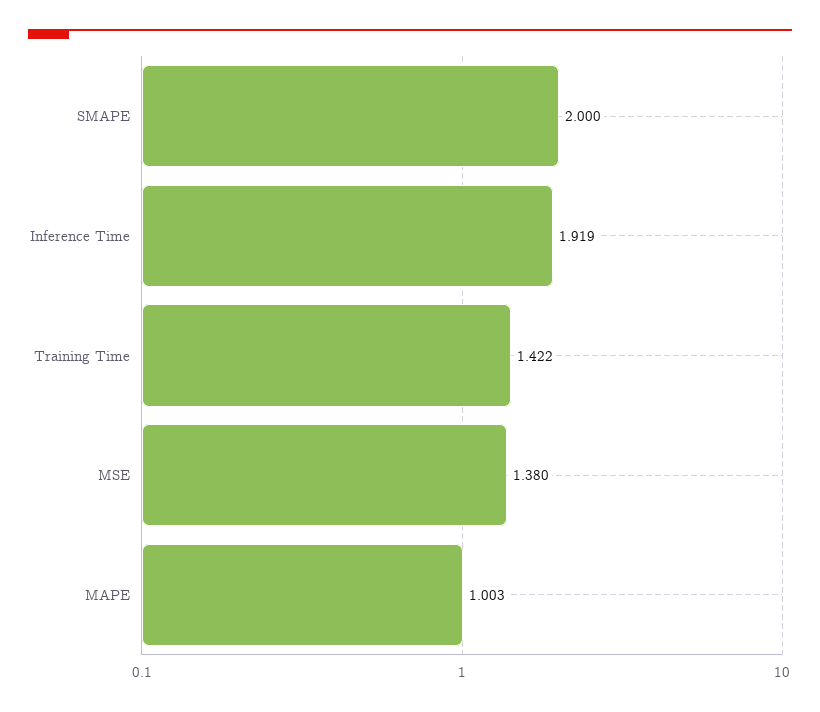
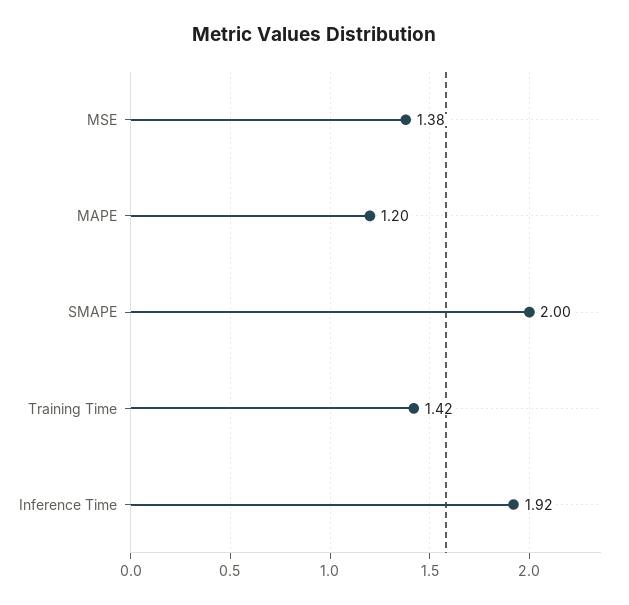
MAPE: 1.003 -> 1.2

